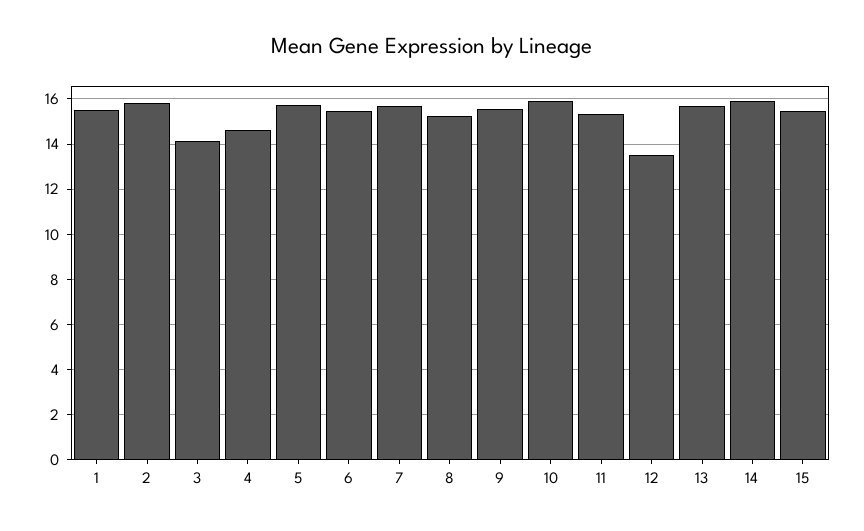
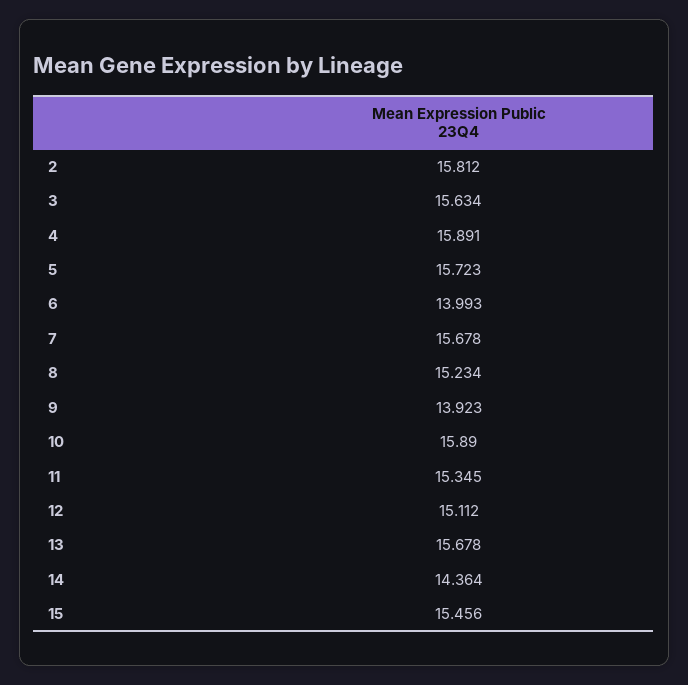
1: 15.5 -> none
3: 14 -> 15.634
4: 14.5 -> 15.891
6: 15.5 -> 13.993
9: 15.5 -> 13.923
12: 13.5 -> 15.112
14: 16 -> 14.364

